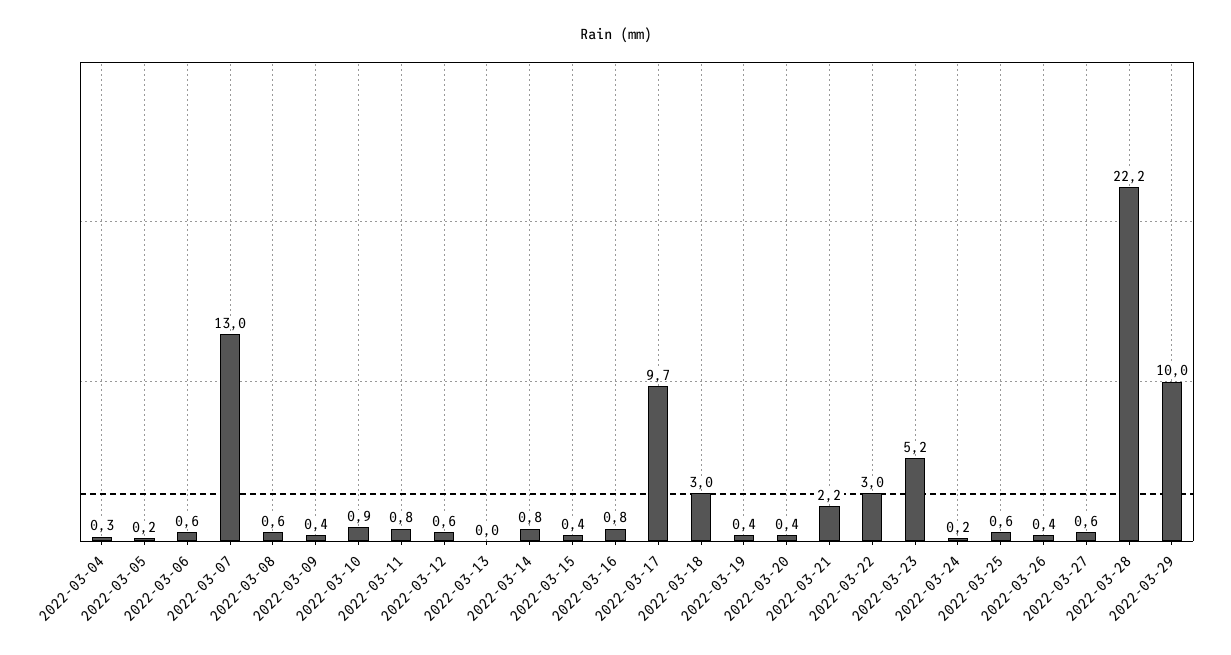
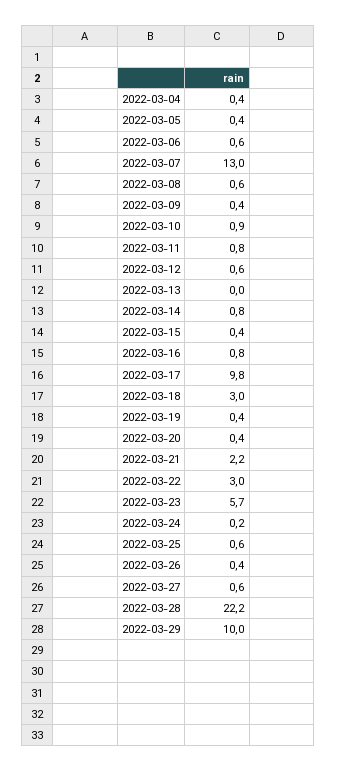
2022-03-04: 0.3 -> 0.4
2022-03-05: 0.2 -> 0.4
2022-03-17: 9.7 -> 9.8
2022-03-23: 5.2 -> 5.7

